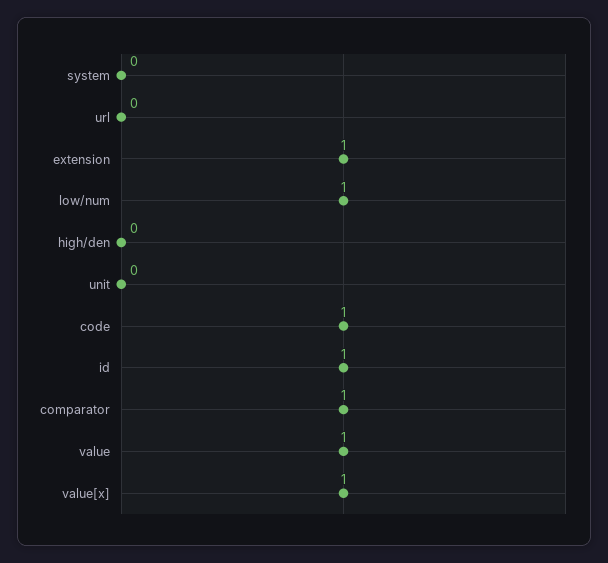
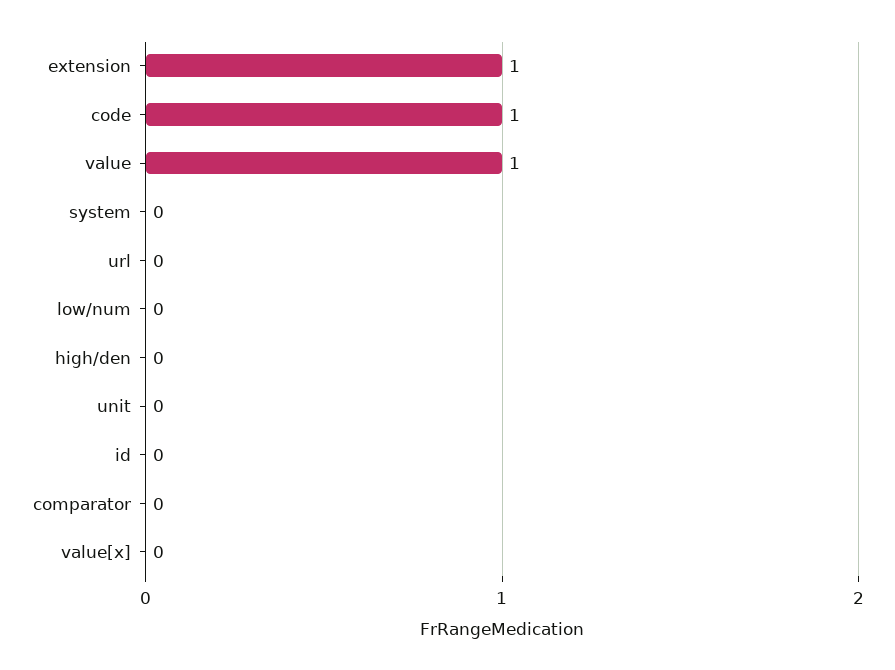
low/num: 1 -> 0
id: 1 -> 0
comparator: 1 -> 0
value[x]: 1 -> 0

